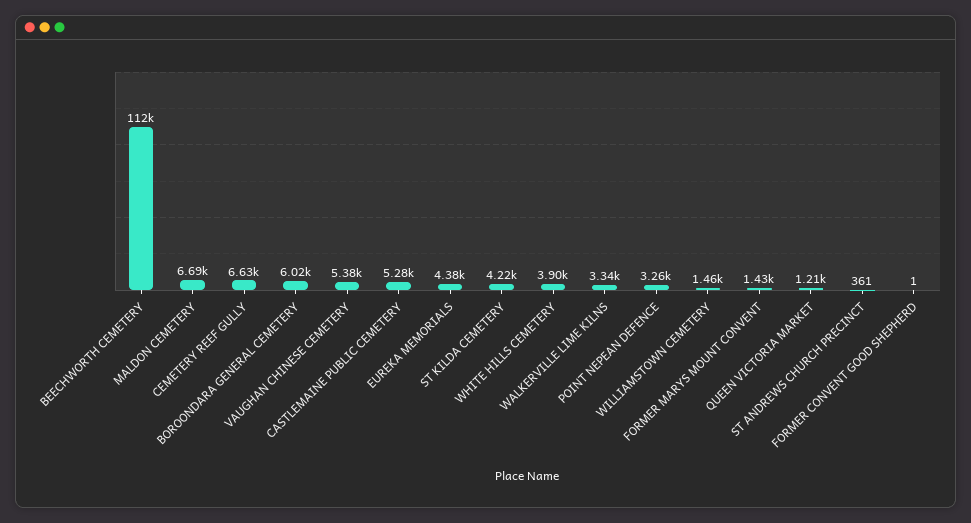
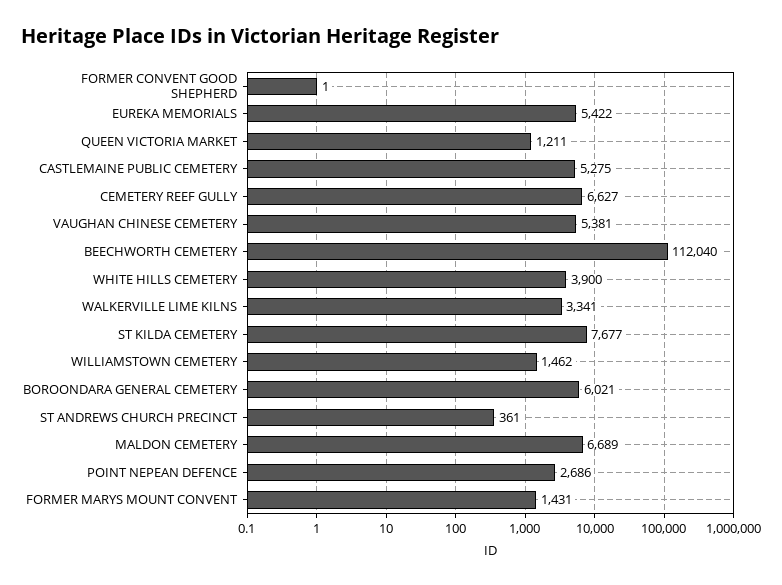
EUREKA MEMORIALS: 4380 -> 5422
ST KILDA CEMETERY: 4220 -> 7677
POINT NEPEAN DEFENCE: 3260 -> 2686

